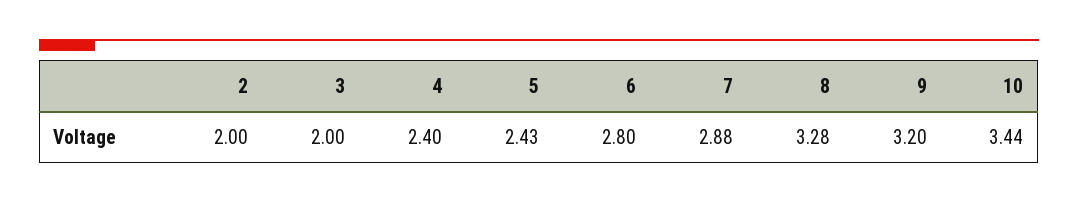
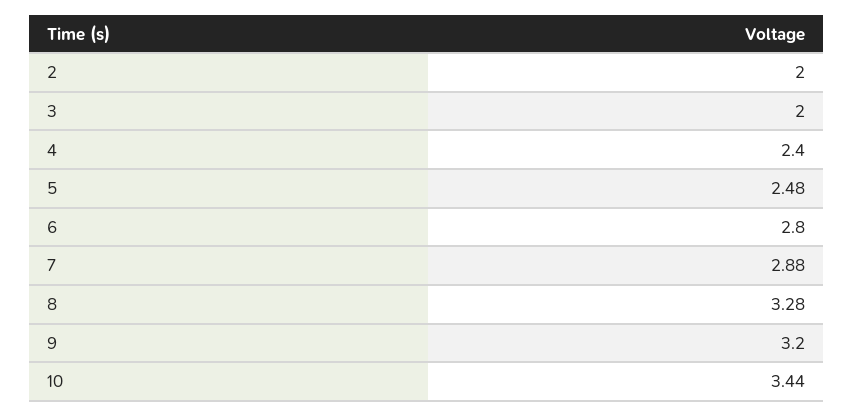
5: 2.43 -> 2.48

